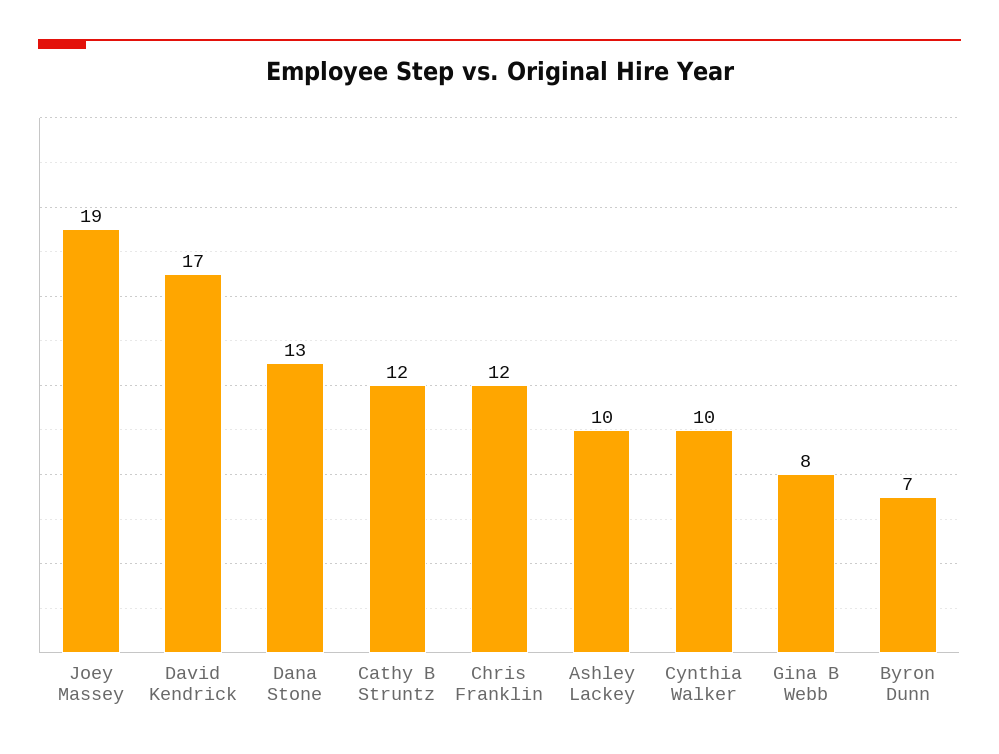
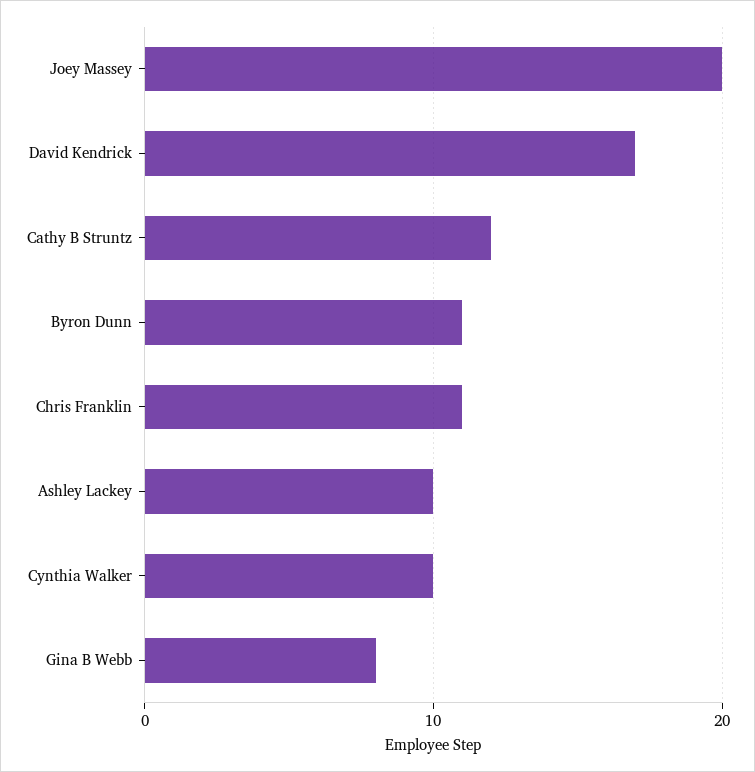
Joey Massey: 19 -> 20
Dana Stone: 13 -> none
Chris Franklin: 12 -> 11
Byron Dunn: 7 -> 11

